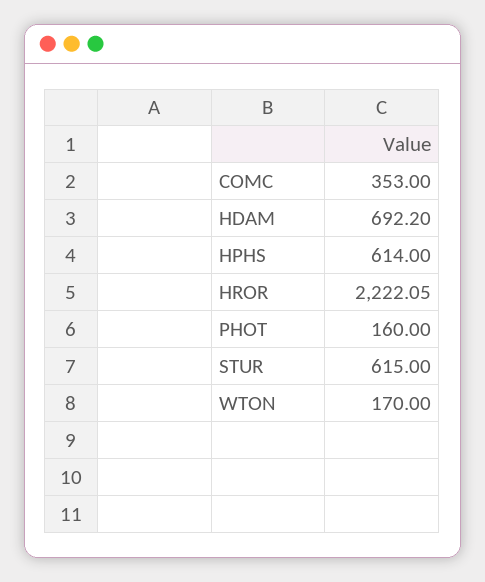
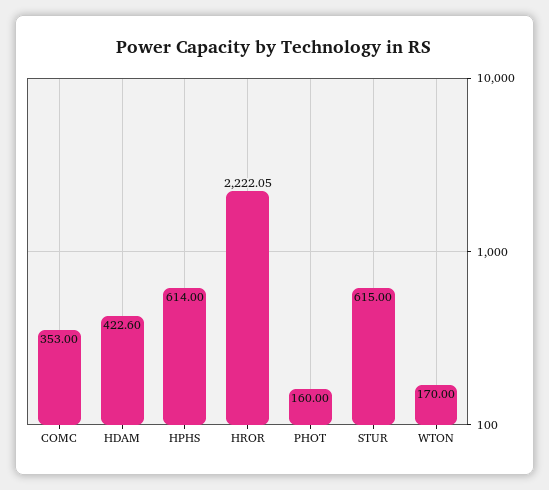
HDAM: 692.2 -> 422.6

